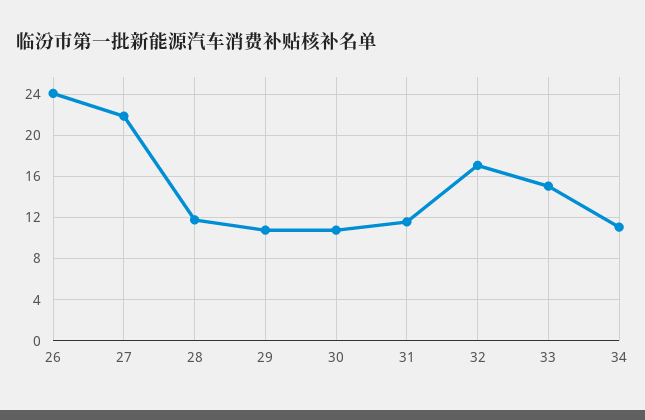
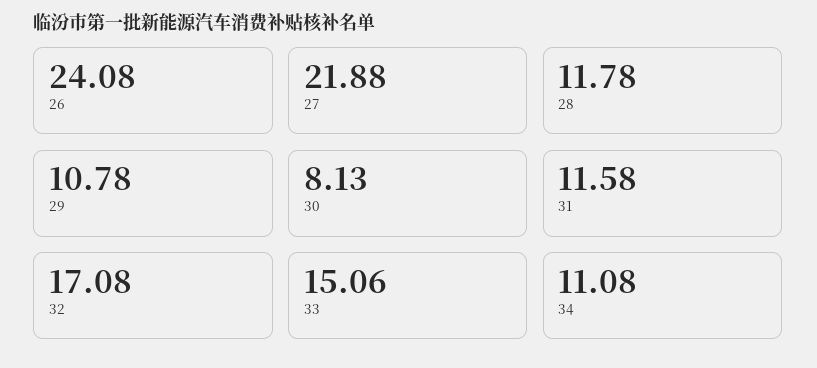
30: 11 -> 8.13

